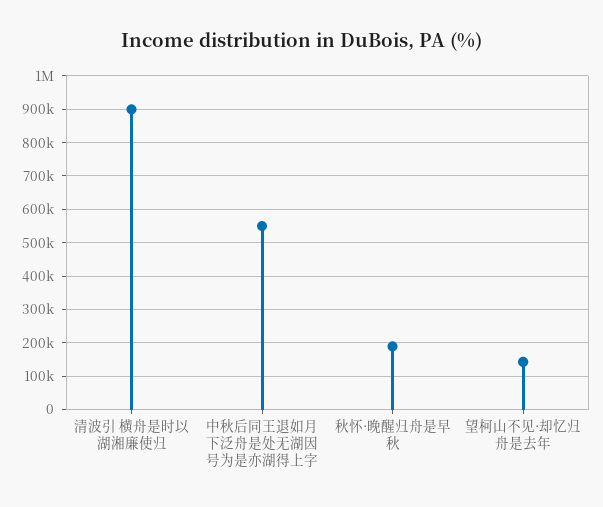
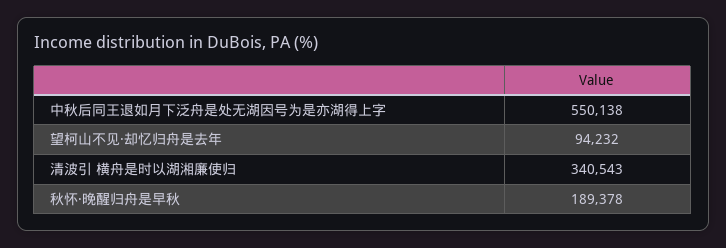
清波引 横舟是时以湖湘廉使归: 900000 -> 340543
望柯山不见·却忆归舟是去年: 140000 -> 94232

